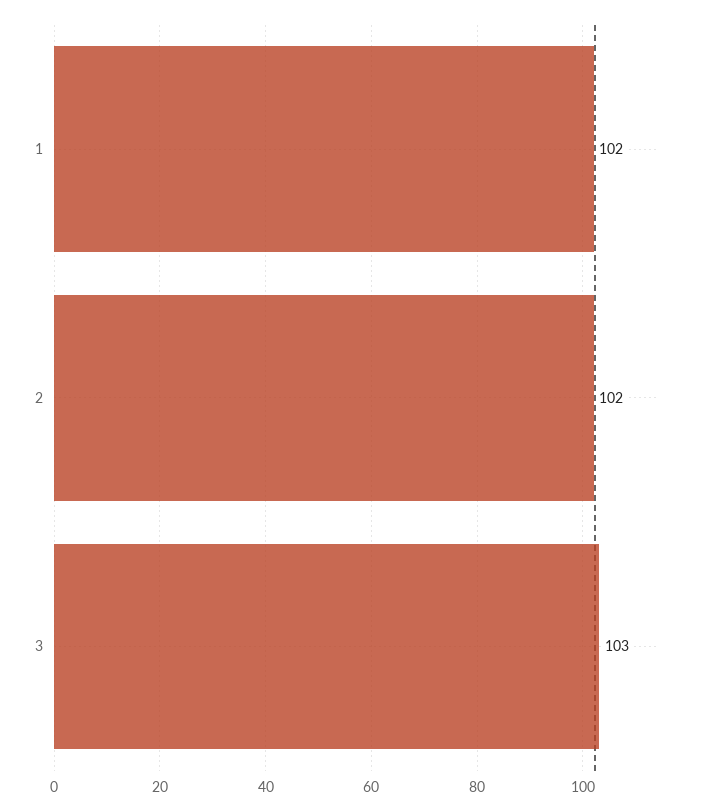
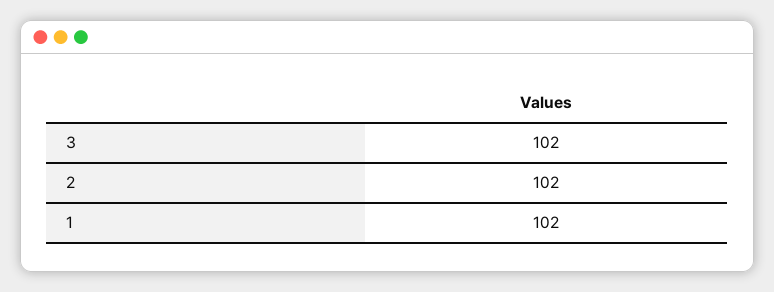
3: 103 -> 102

